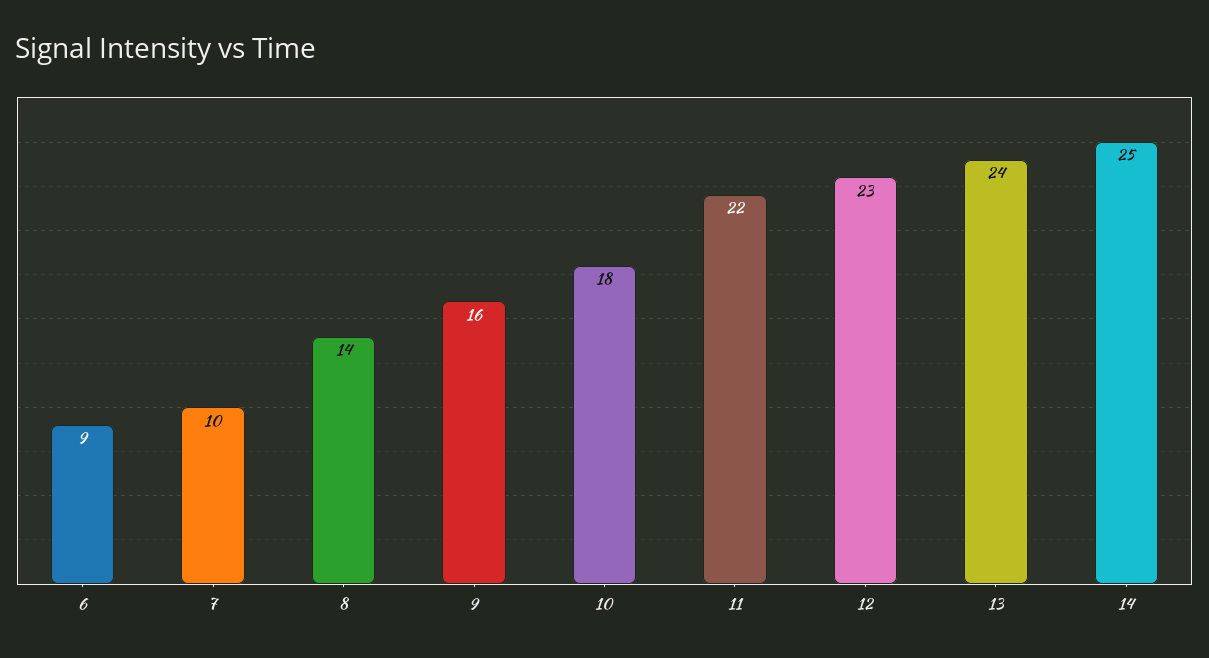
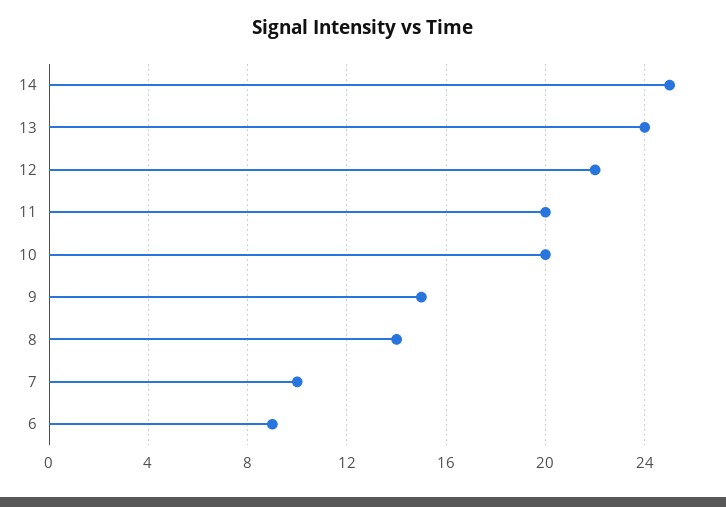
9: 16 -> 15
10: 18 -> 20
11: 22 -> 20
12: 23 -> 22

